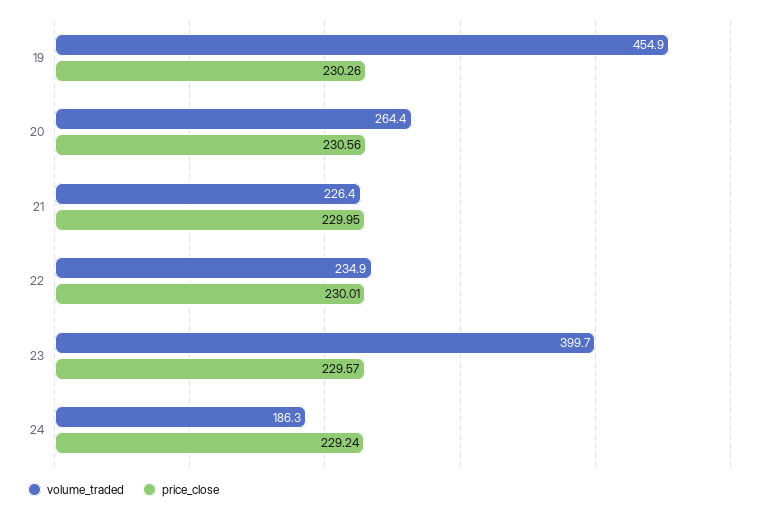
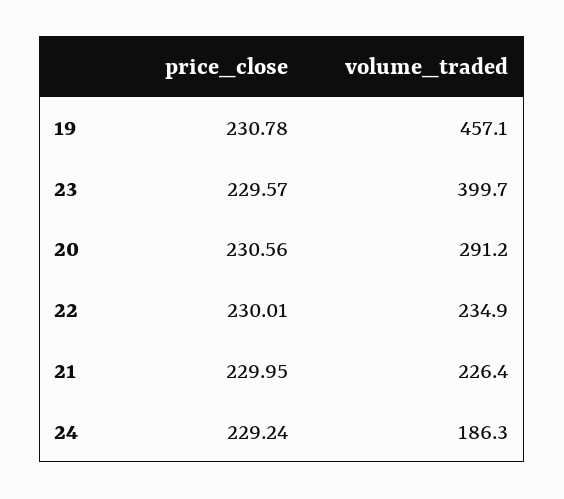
volume_traded, 19: 454.9 -> 457.1
price_close, 19: 230.26 -> 230.78
volume_traded, 20: 264.4 -> 291.2

